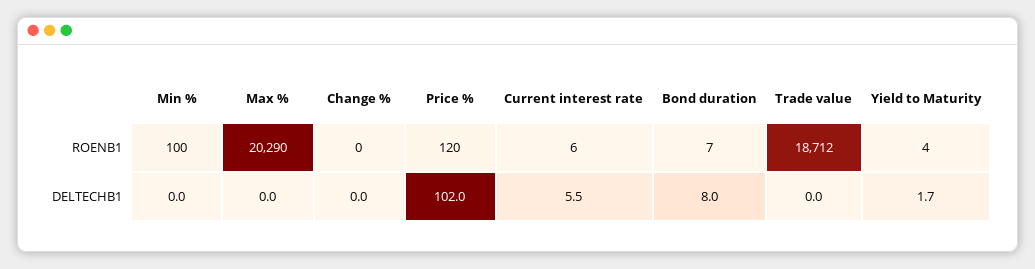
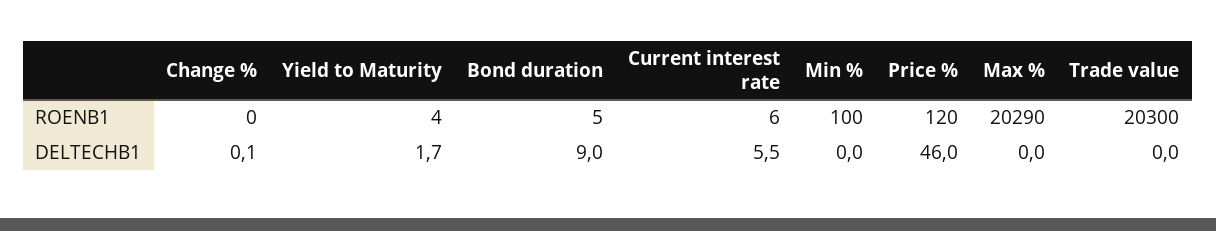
Bond duration, ROENB1: 7 -> 5
Trade value, ROENB1: 18712 -> 20300
Change %, DELTECHB1: 0 -> 0.1
Price %, DELTECHB1: 102 -> 46
Bond duration, DELTECHB1: 8 -> 9

